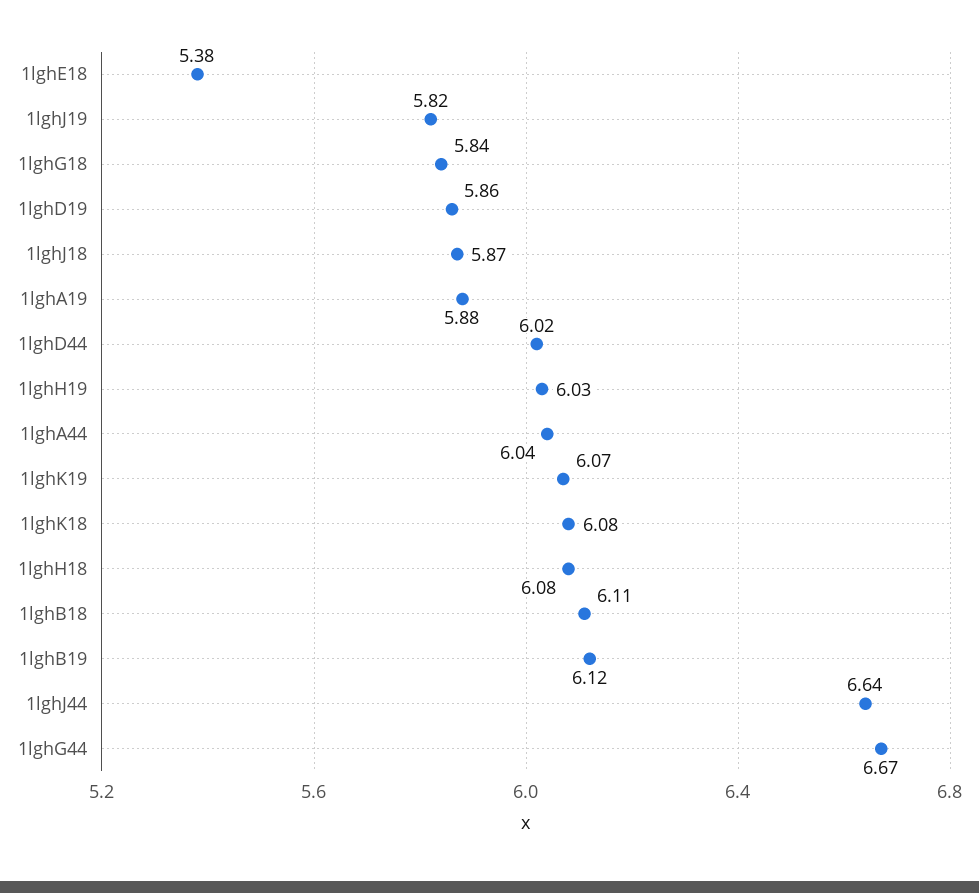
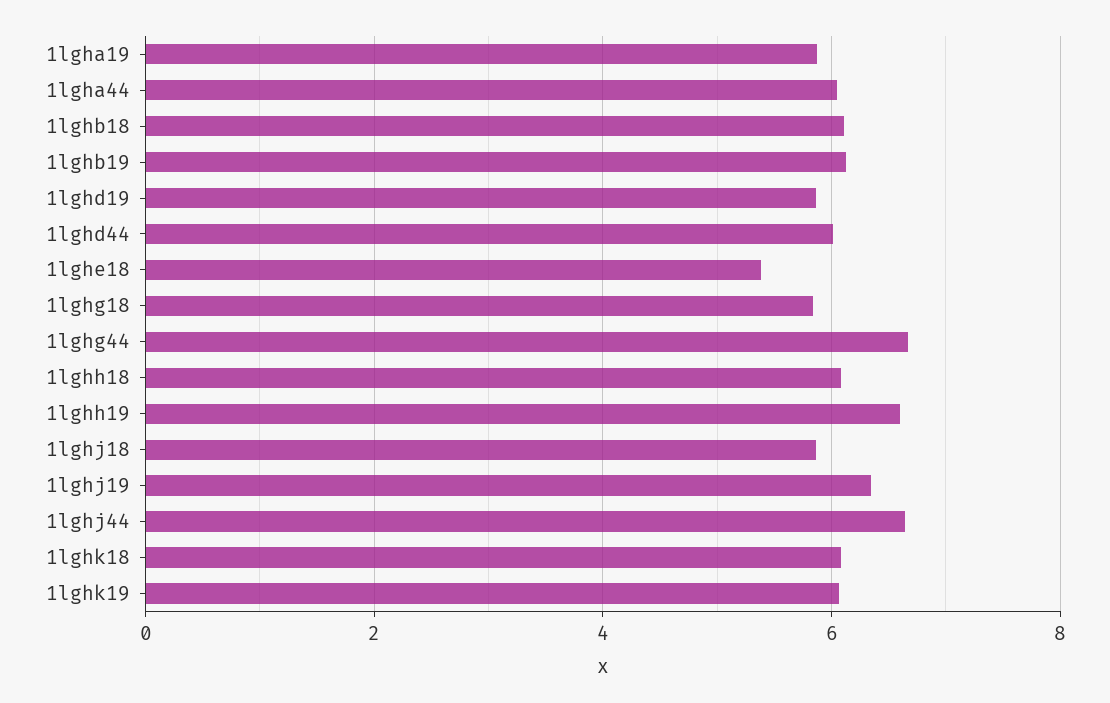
1lghJ19: 5.82 -> 6.4
1lghH19: 6.03 -> 6.6

